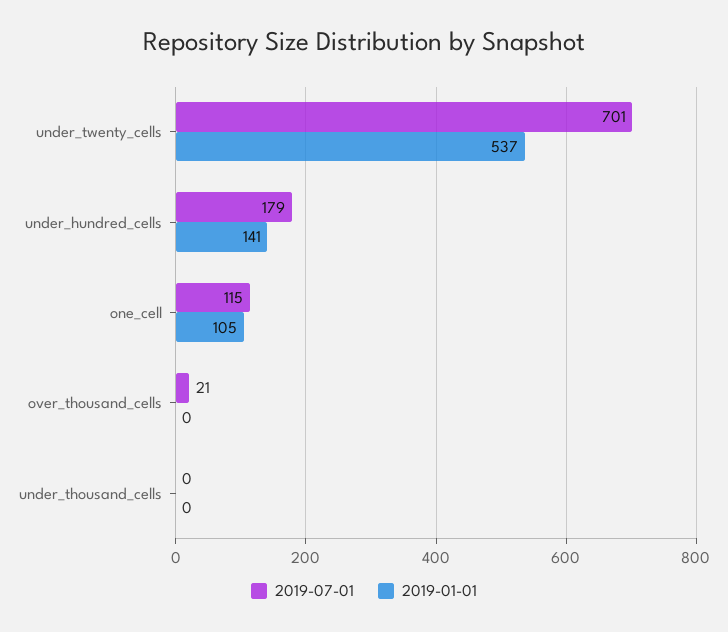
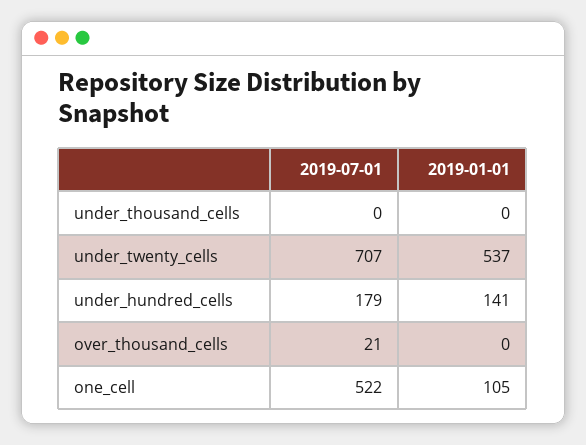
2019-07-01, under_twenty_cells: 701 -> 707
2019-07-01, one_cell: 115 -> 522

